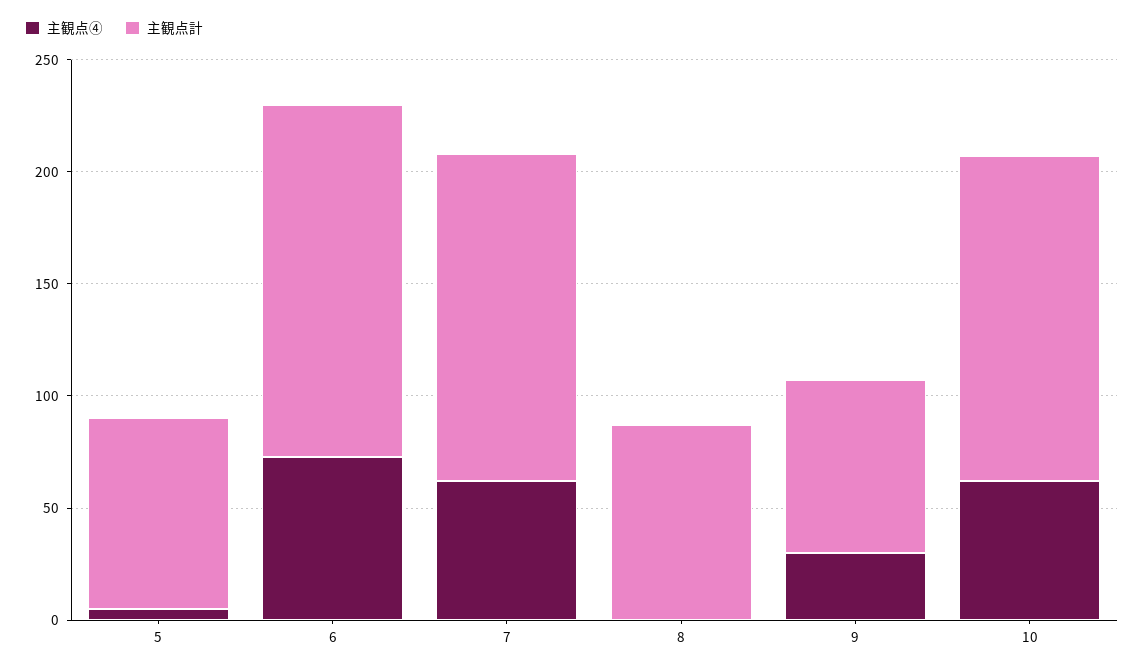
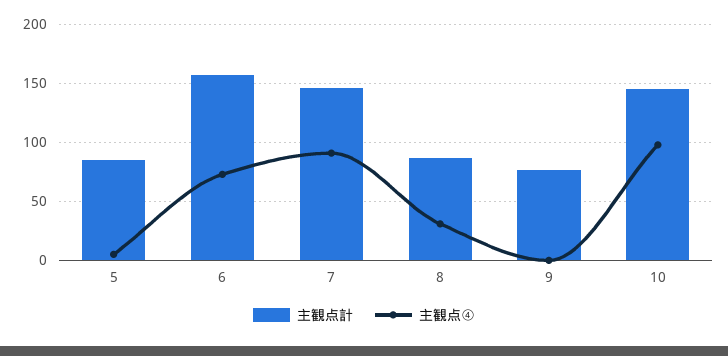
主観点④, 7: 60 -> 90
主観点④, 8: 0 -> 30
主観点④, 9: 30 -> 0
主観点④, 10: 60 -> 100

